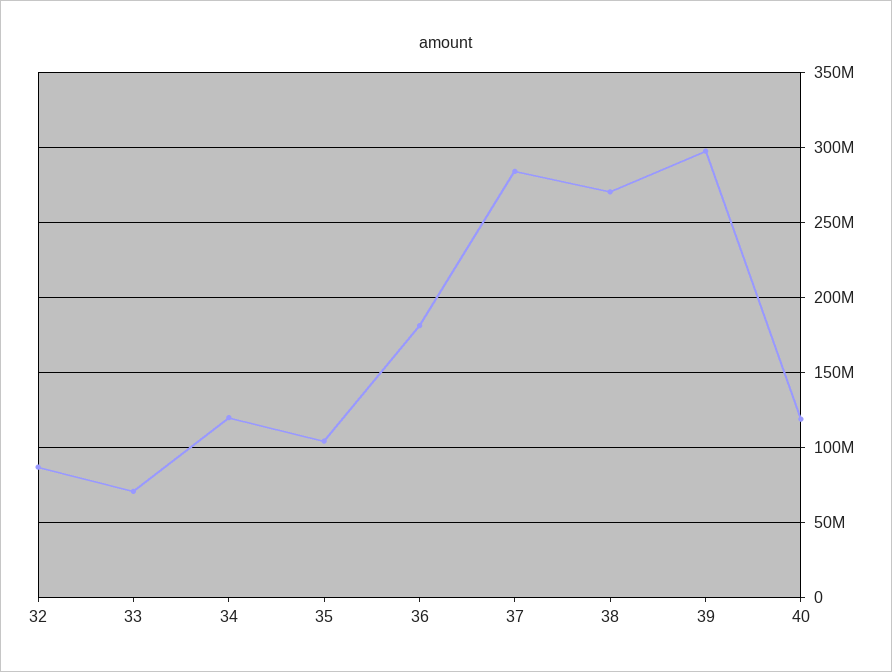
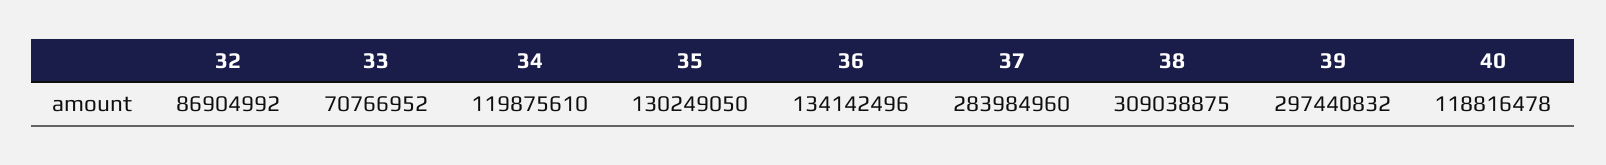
35: 105000000 -> 130249050
36: 180000000 -> 134142496
38: 270000000 -> 309038875

